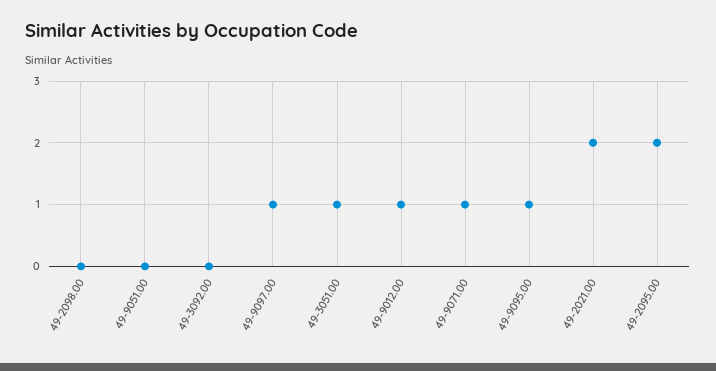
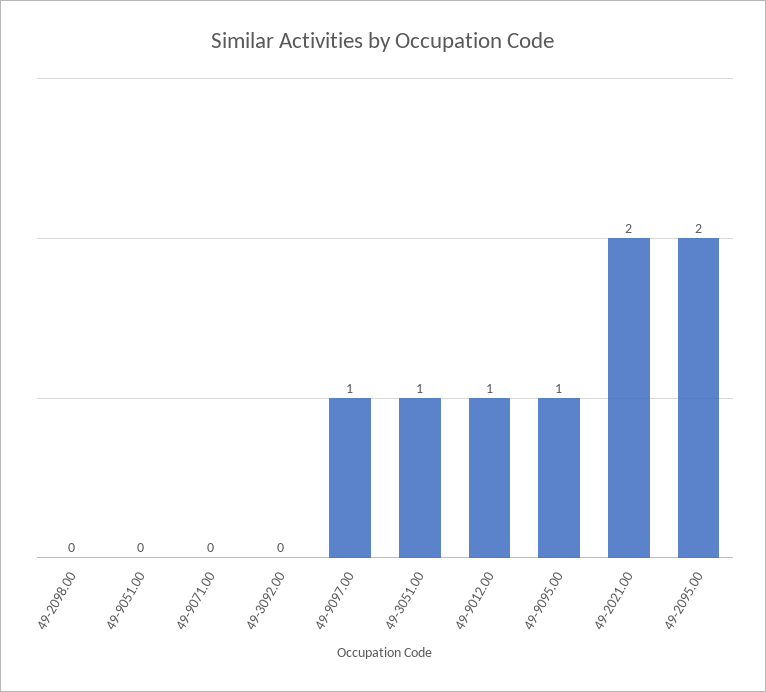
49-9071.00: 1 -> 0

